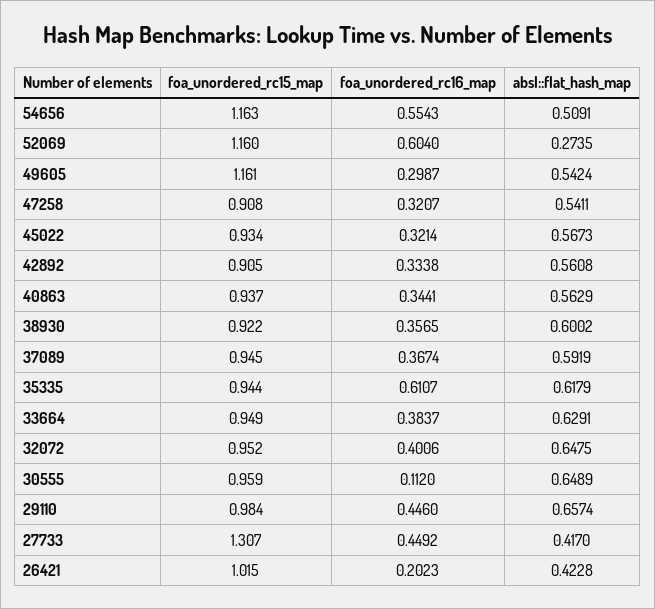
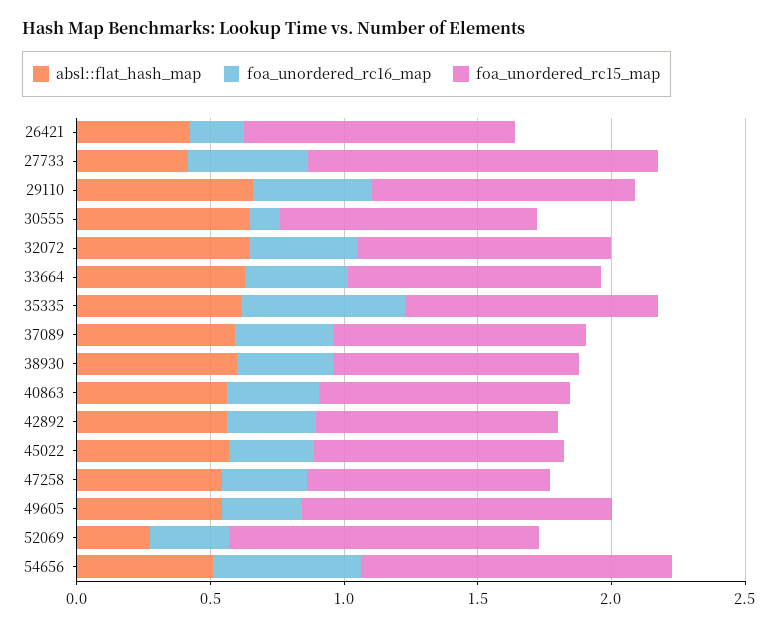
foa_unordered_rc16_map, 52069: 0.604 -> 0.3

